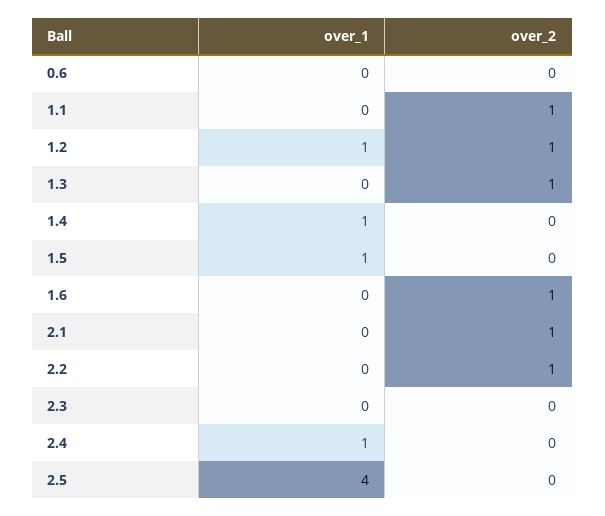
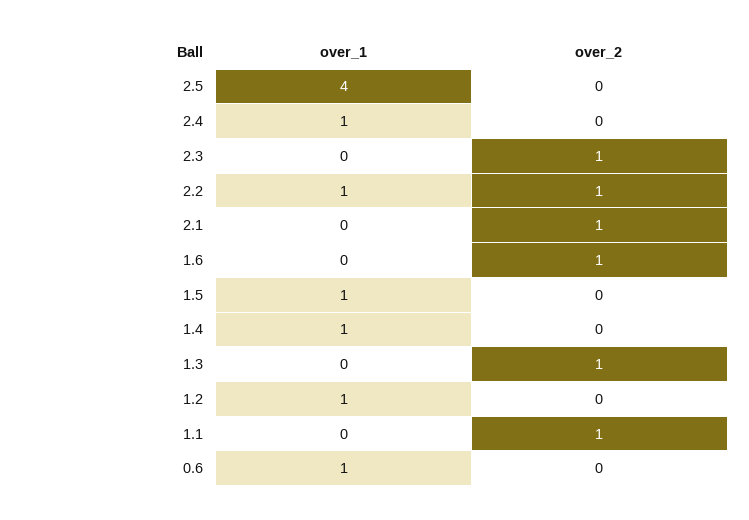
over_1, 0.6: 0 -> 1
over_2, 1.2: 1 -> 0
over_1, 2.2: 0 -> 1
over_2, 2.3: 0 -> 1

